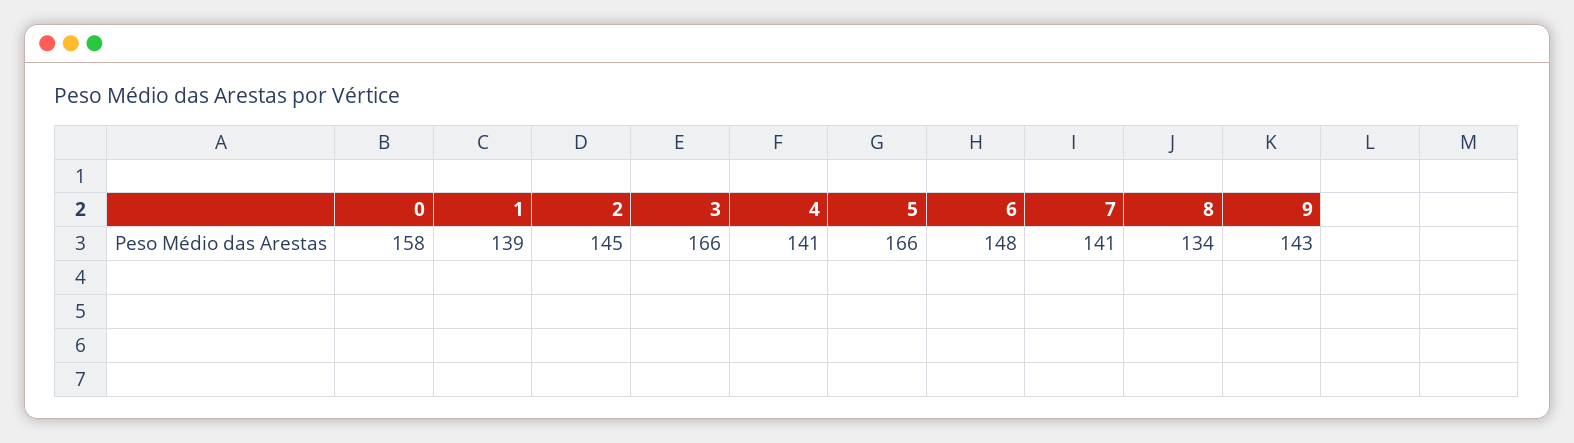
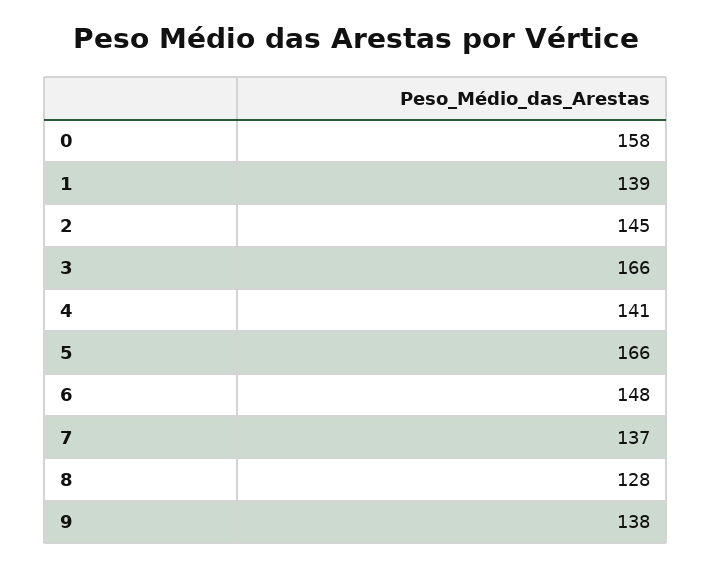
7: 141 -> 137
8: 134 -> 128
9: 143 -> 138

